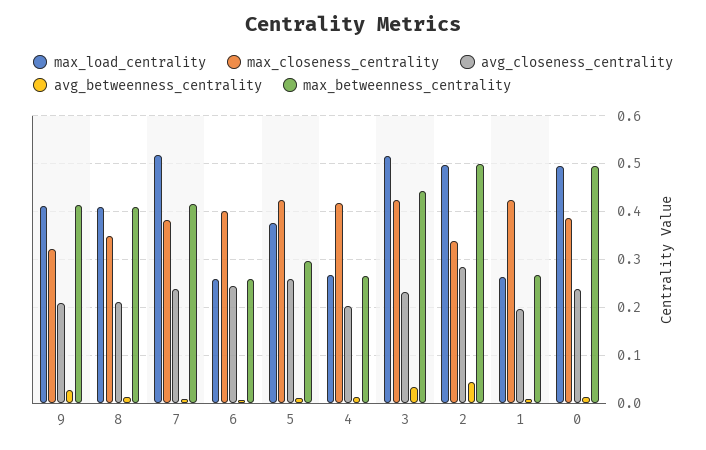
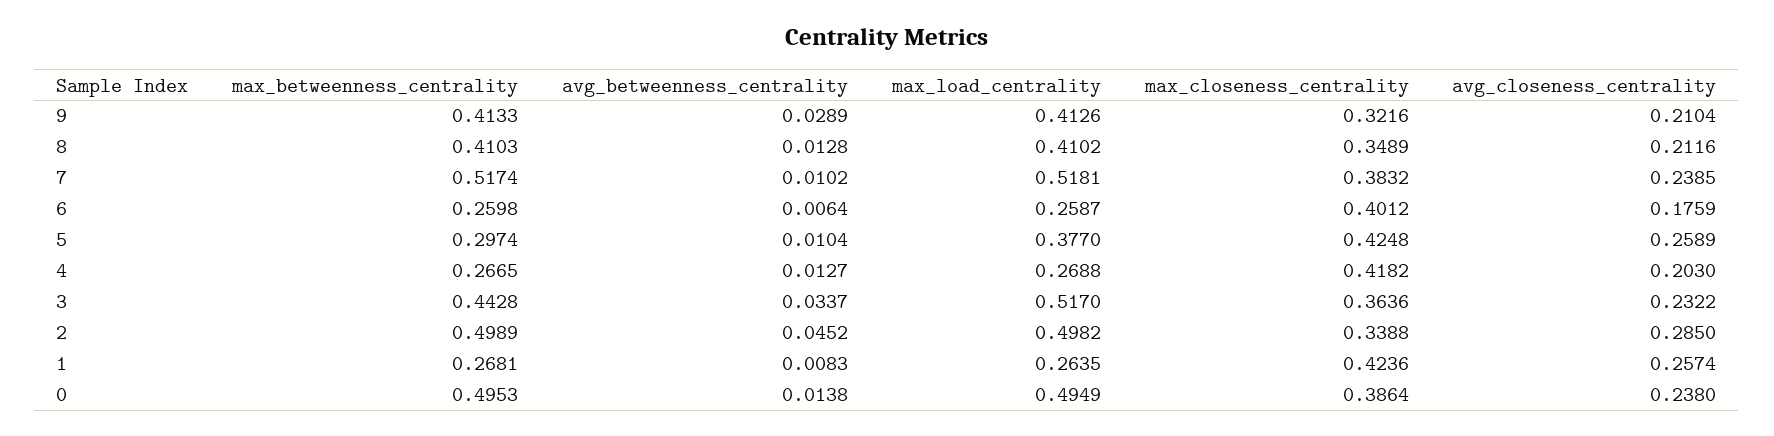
max_betweenness_centrality, 7: 0.42 -> 0.5174
avg_closeness_centrality, 6: 0.24 -> 0.1759
max_closeness_centrality, 3: 0.42 -> 0.3636
avg_closeness_centrality, 1: 0.2 -> 0.2574

